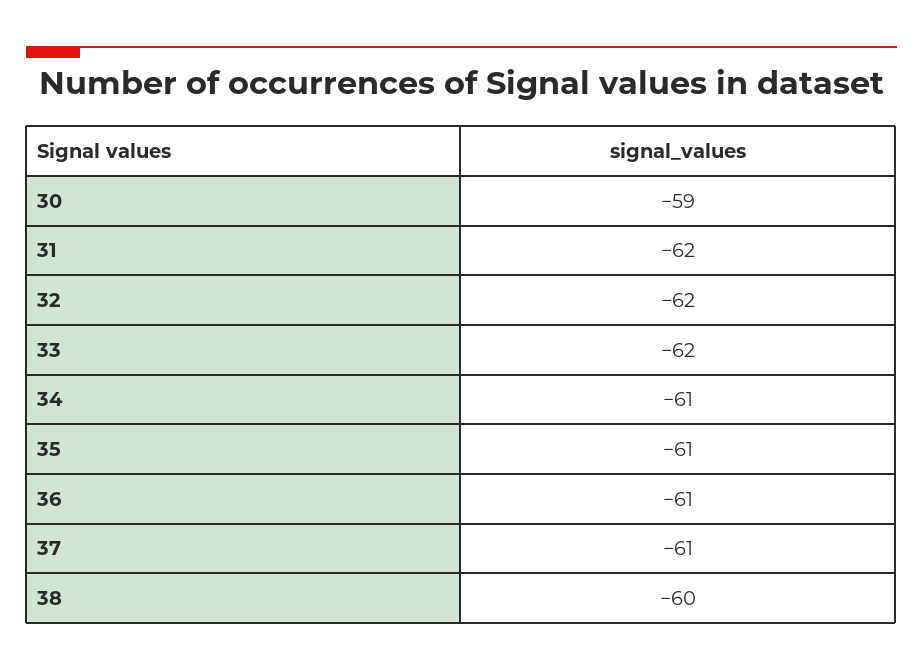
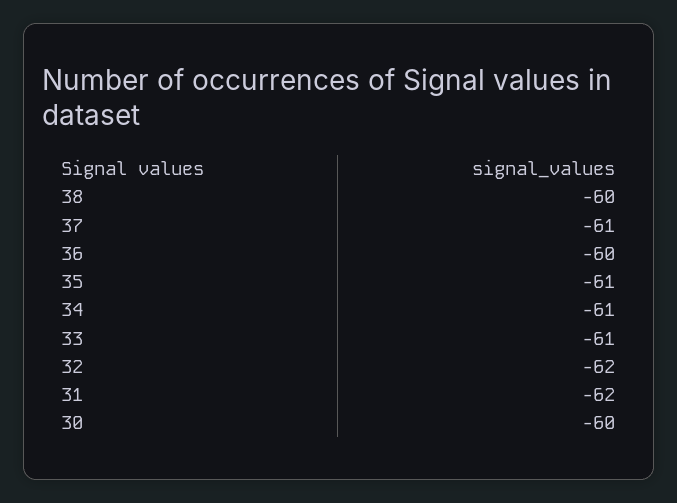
30: -59 -> -60
33: -62 -> -61
36: -61 -> -60

